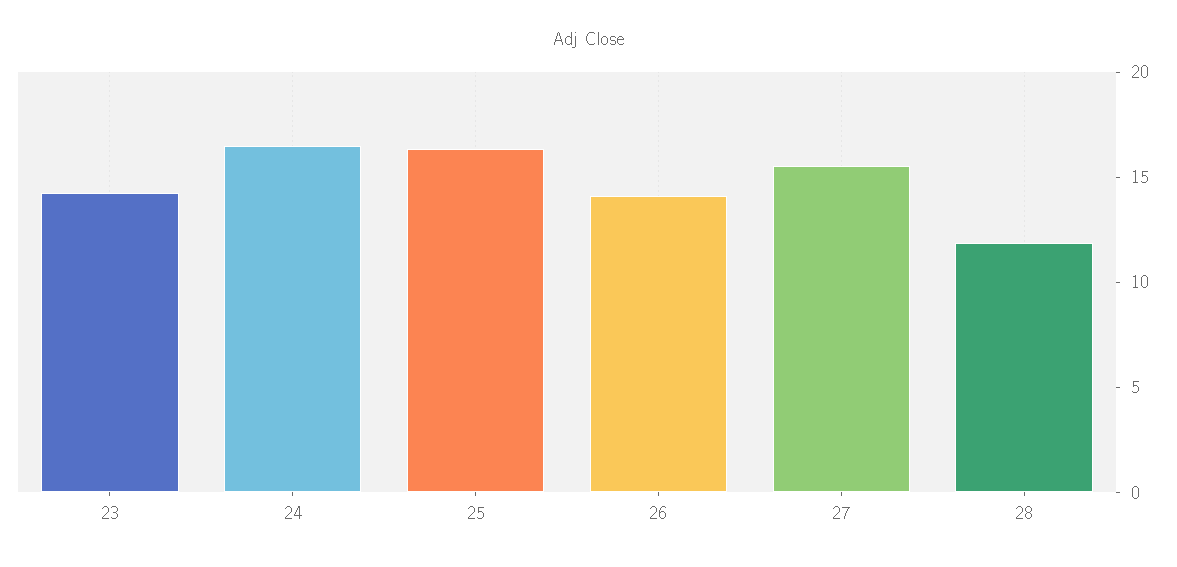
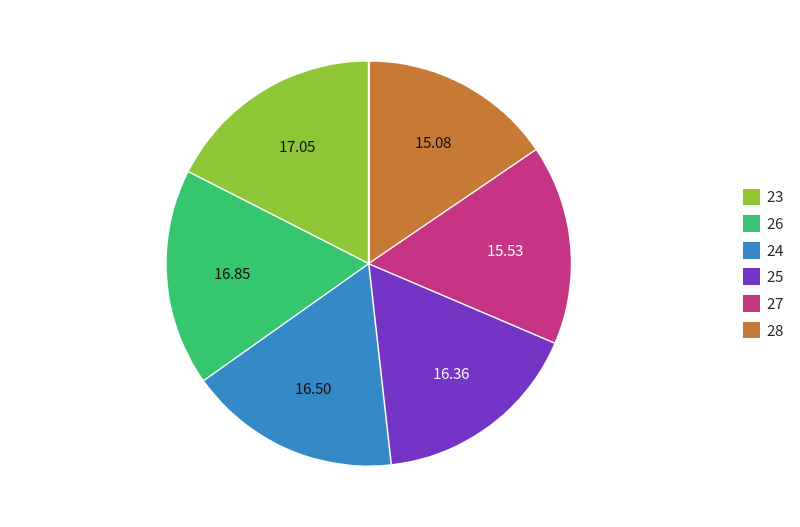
23: 14 -> 17.05
26: 14 -> 16.85
28: 12 -> 15.08

